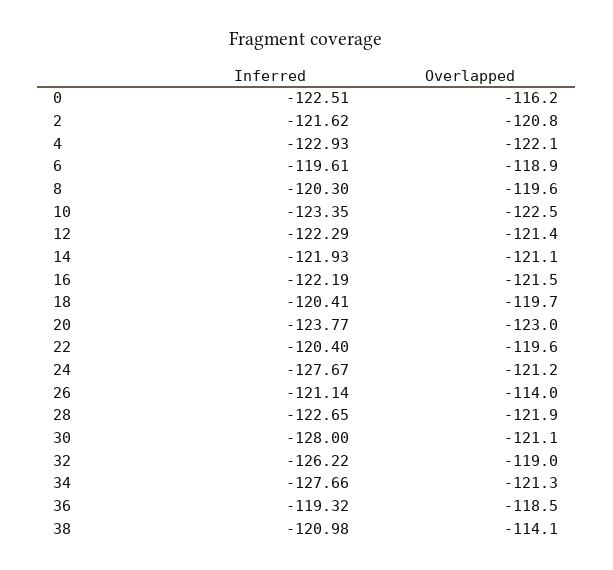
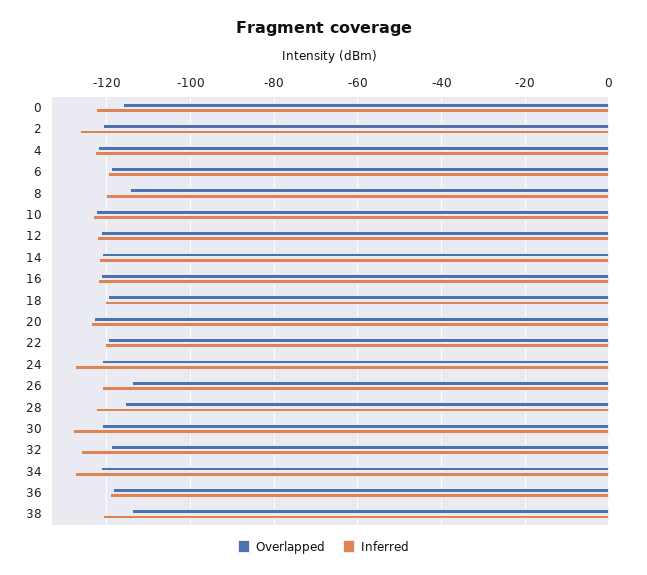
Inferred, 2: -121.62 -> -126
Overlapped, 8: -119.6 -> -114
Overlapped, 28: -121.9 -> -116

